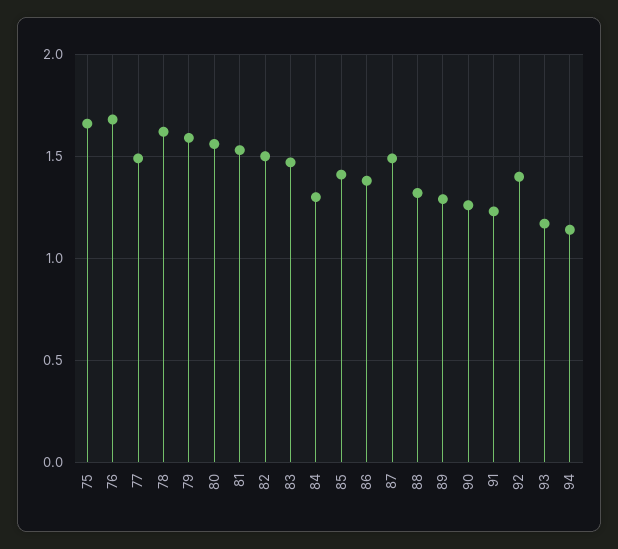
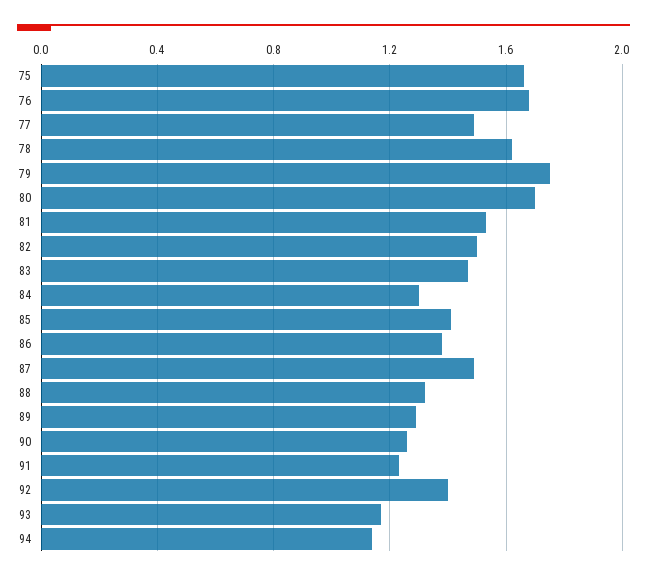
79: 1.6 -> 1.75
80: 1.55 -> 1.7

